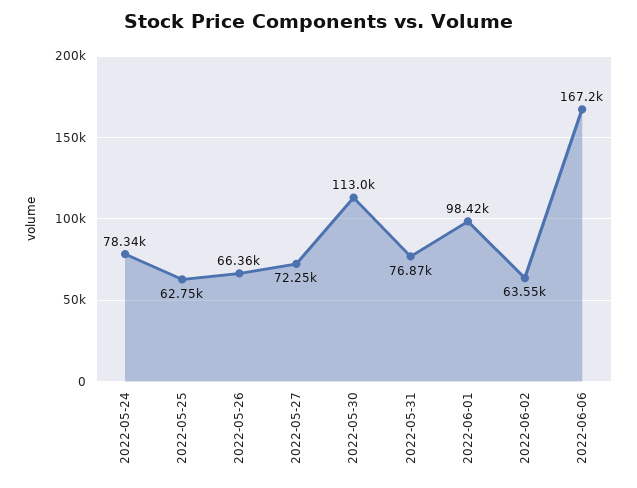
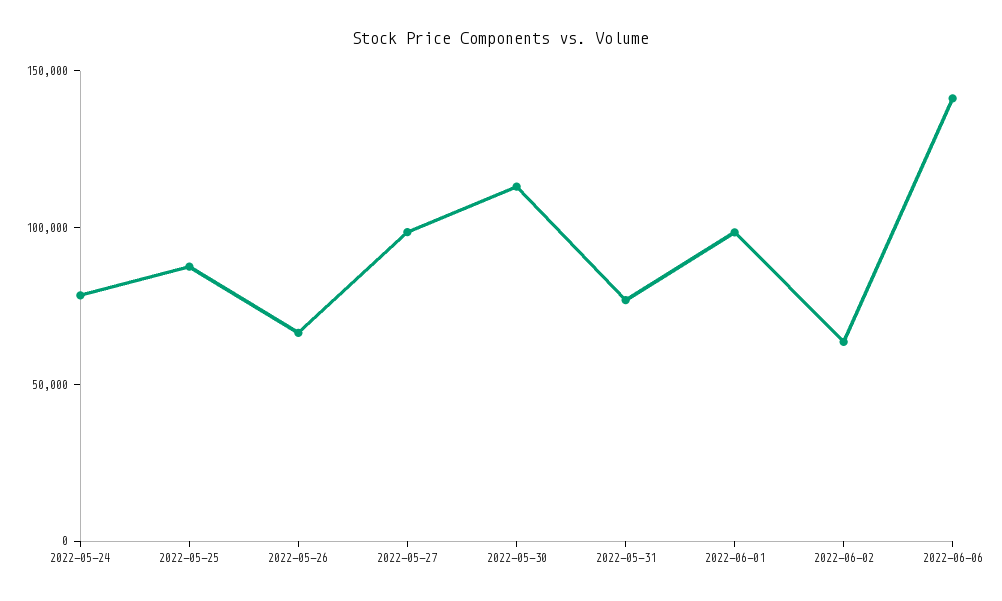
2022-05-25: 62750 -> 90000
2022-05-27: 72250 -> 100000
2022-06-06: 167200 -> 140000

